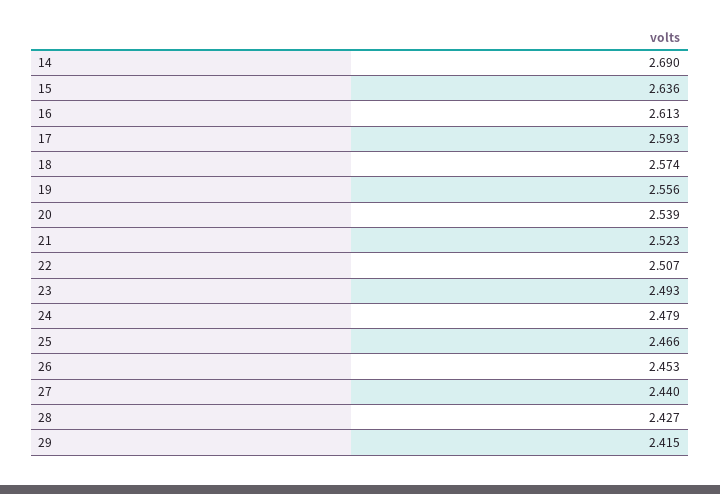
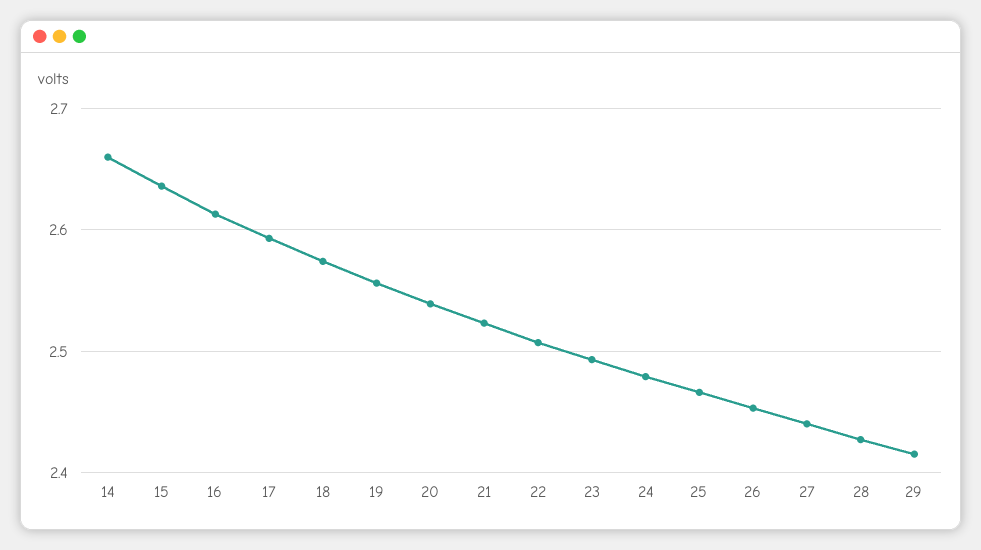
14: 2.69 -> 2.66

